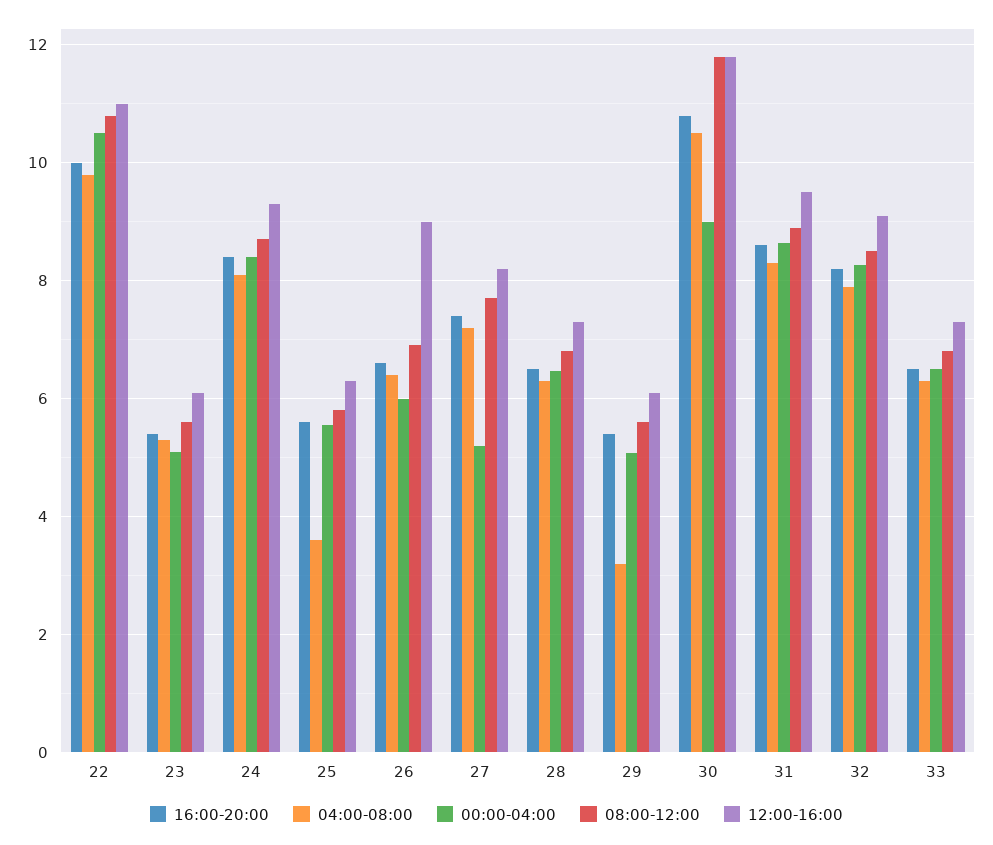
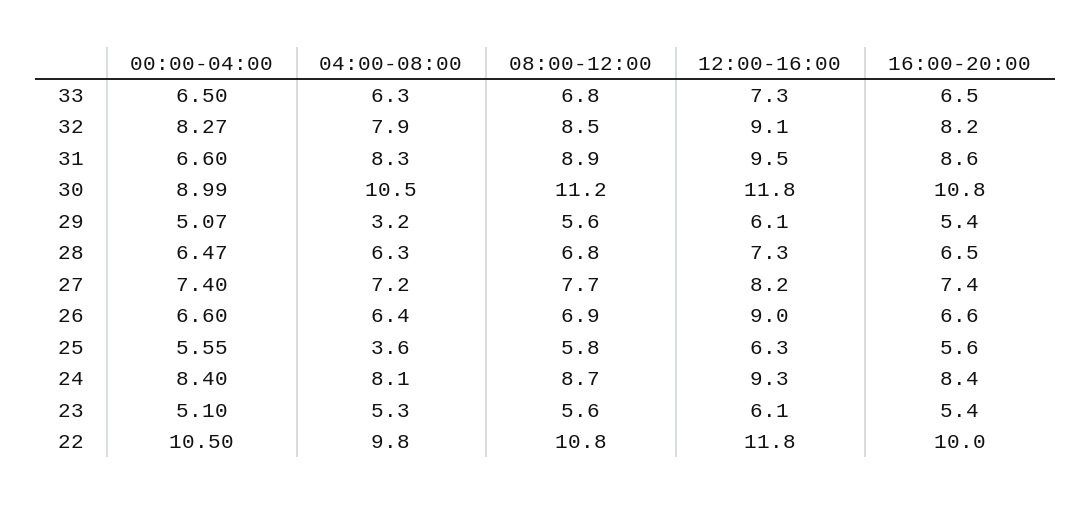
12:00-16:00, 22: 11 -> 11.8
00:00-04:00, 26: 6 -> 6.6
00:00-04:00, 27: 5.2 -> 7.4
08:00-12:00, 30: 11.8 -> 11.2
00:00-04:00, 31: 8.6 -> 6.6

